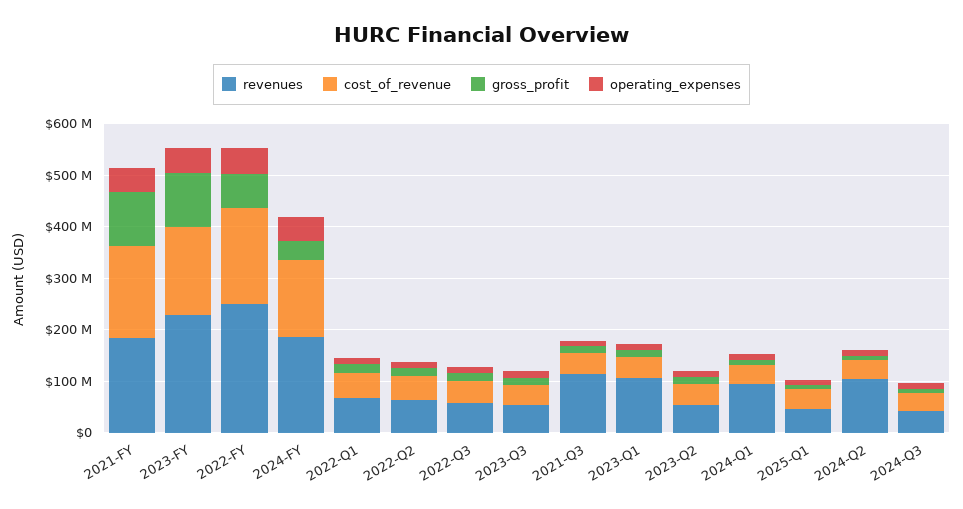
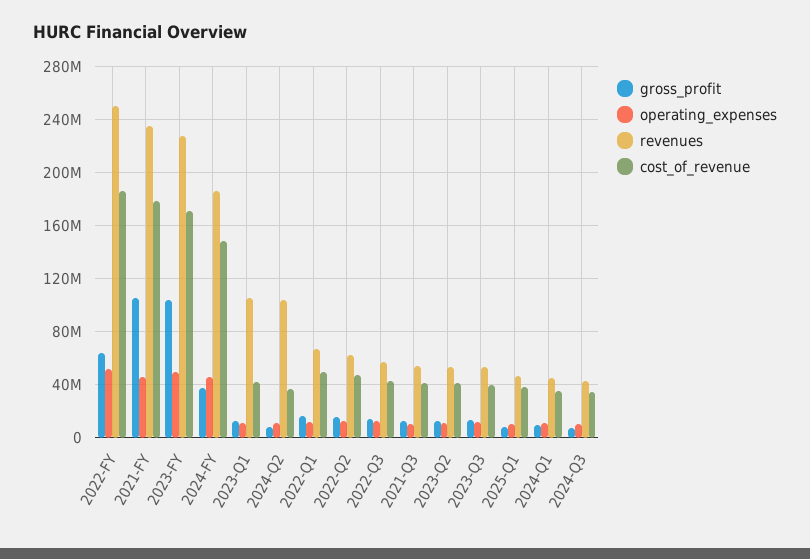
revenues, 2021-FY: 180000000 -> 235000000
revenues, 2021-Q3: 120000000 -> 55000000
revenues, 2024-Q1: 100000000 -> 45000000

